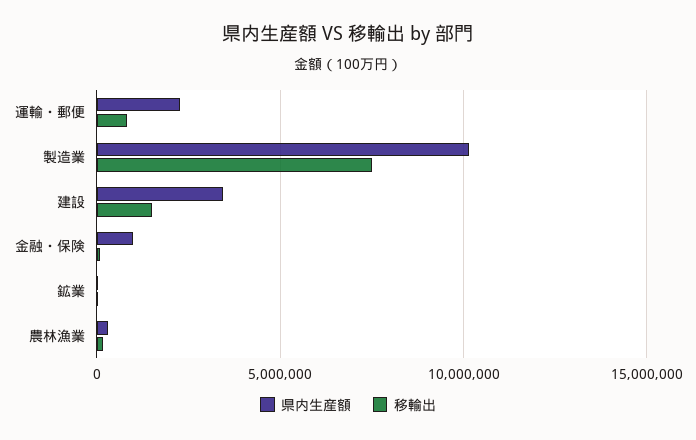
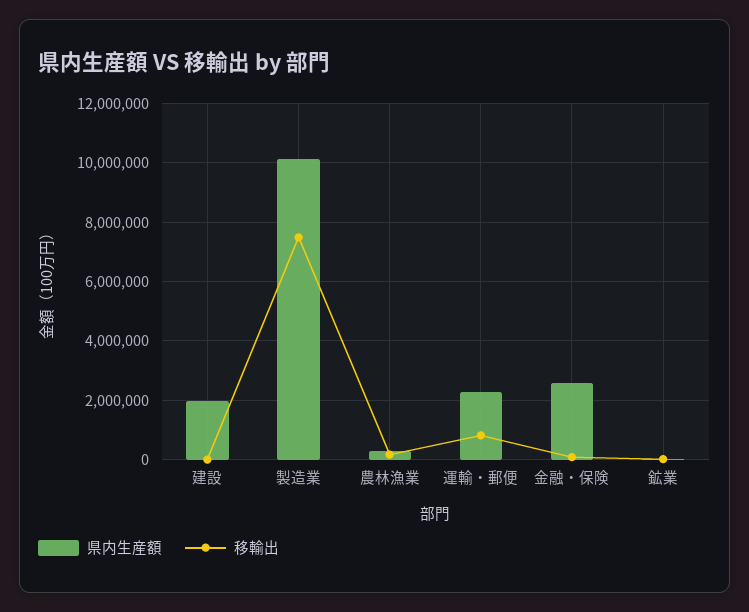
県内生産額, 建設: 3500000 -> 2000000
移輸出, 建設: 1500000 -> 0
県内生産額, 金融・保険: 1000000 -> 2500000

